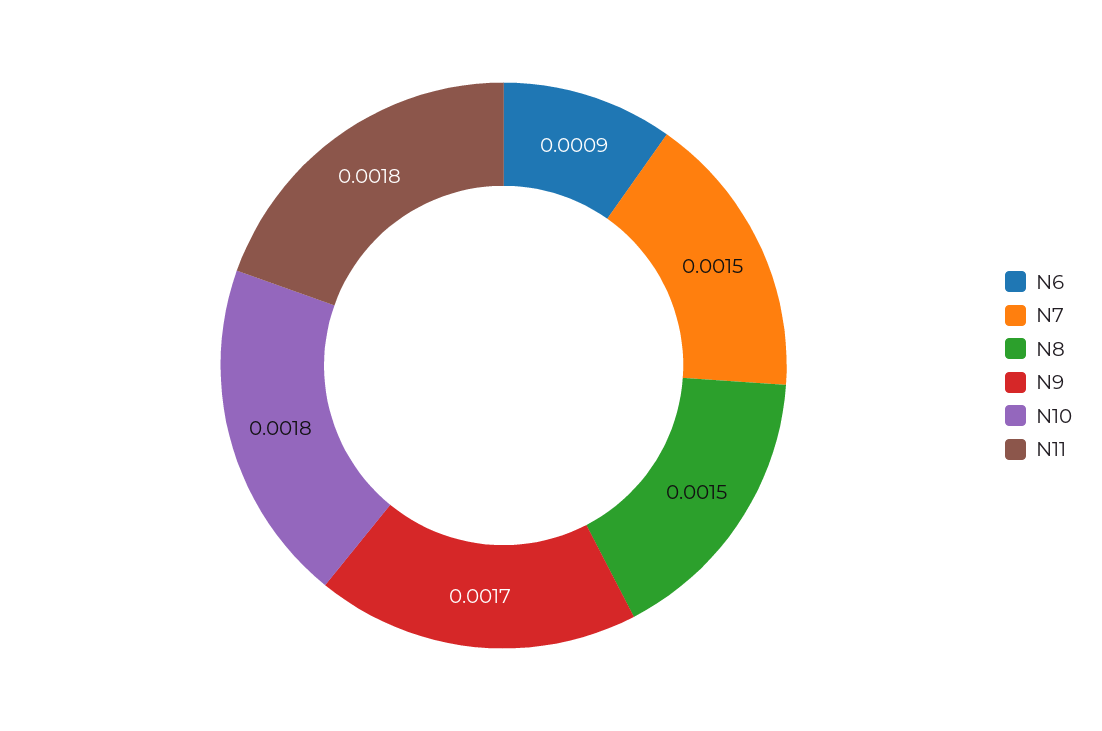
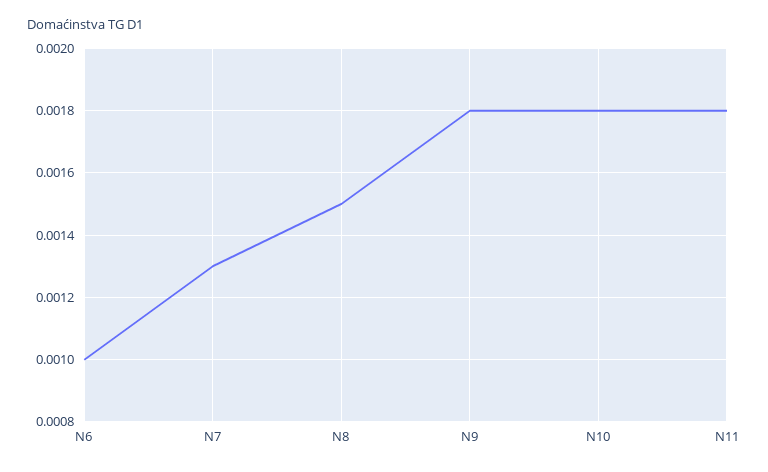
N6: 0.0009 -> 0.001
N7: 0.0015 -> 0.0013
N9: 0.0017 -> 0.0018

